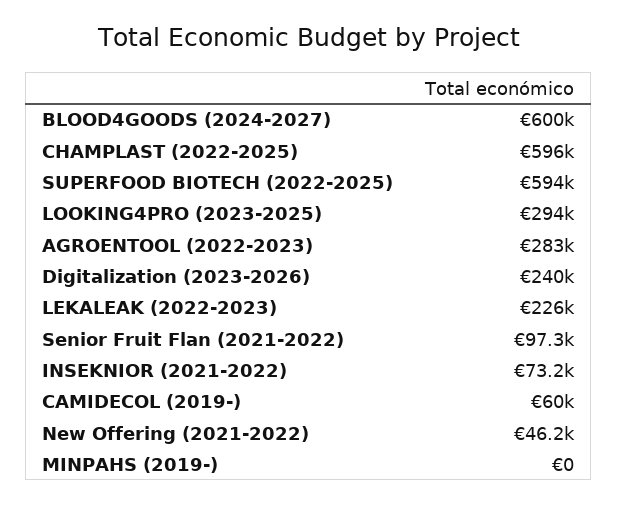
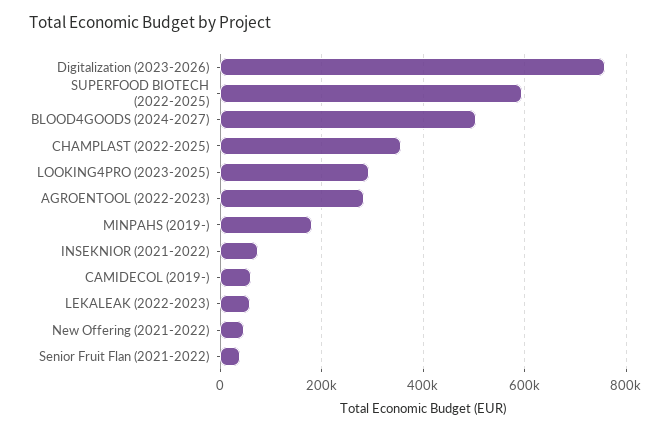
BLOOD4GOODS (2024-2027): 600000 -> 500000
CHAMPLAST (2022-2025): 596000 -> 360000
Digitalization (2023-2026): 240000 -> 760000
LEKALEAK (2022-2023): 226000 -> 60000
Senior Fruit Flan (2021-2022): 97300 -> 40000
MINPAHS (2019-): 0 -> 180000

